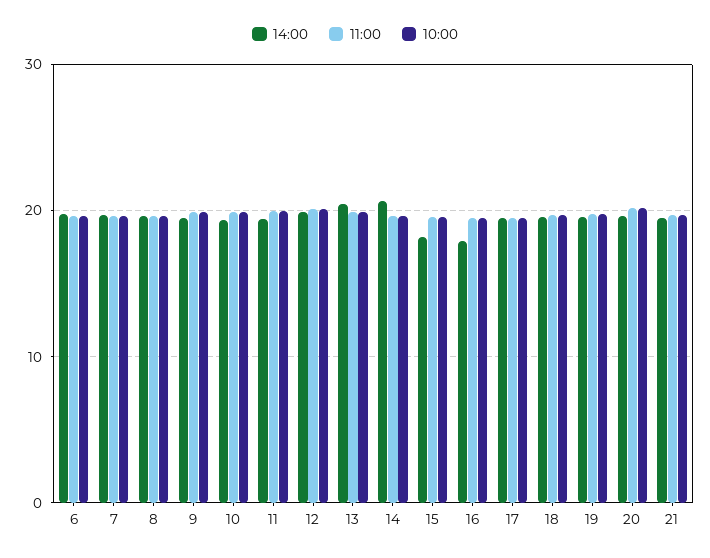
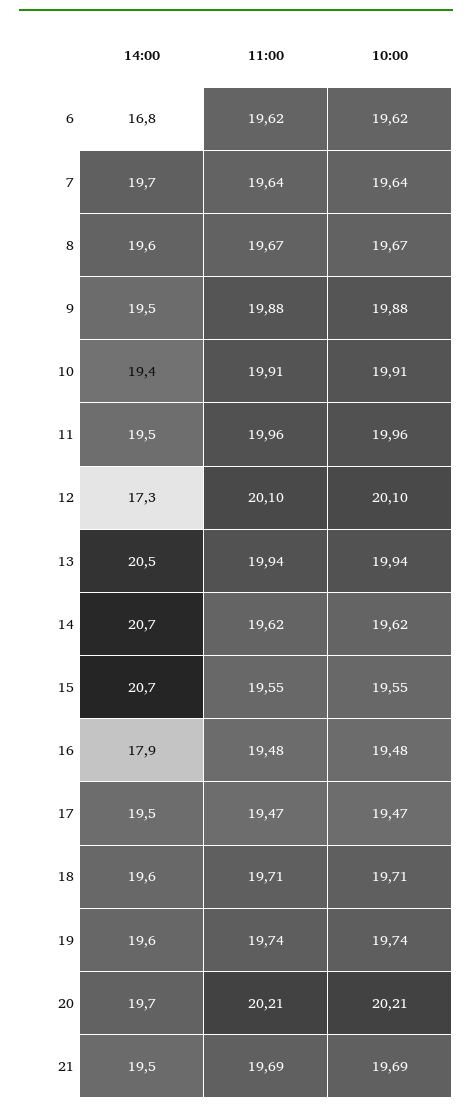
14:00, 6: 20 -> 16.8
14:00, 12: 20 -> 17.3
14:00, 15: 18 -> 20.7

